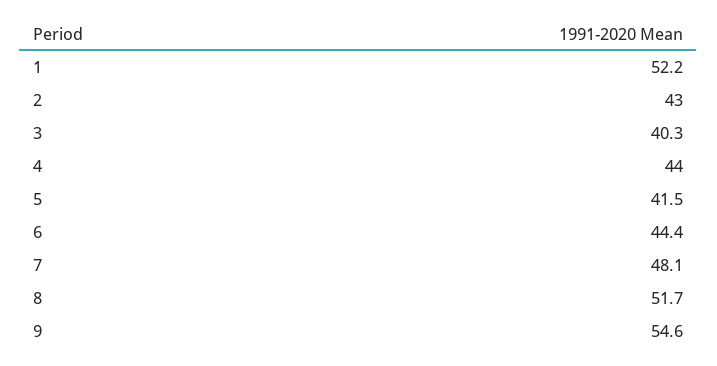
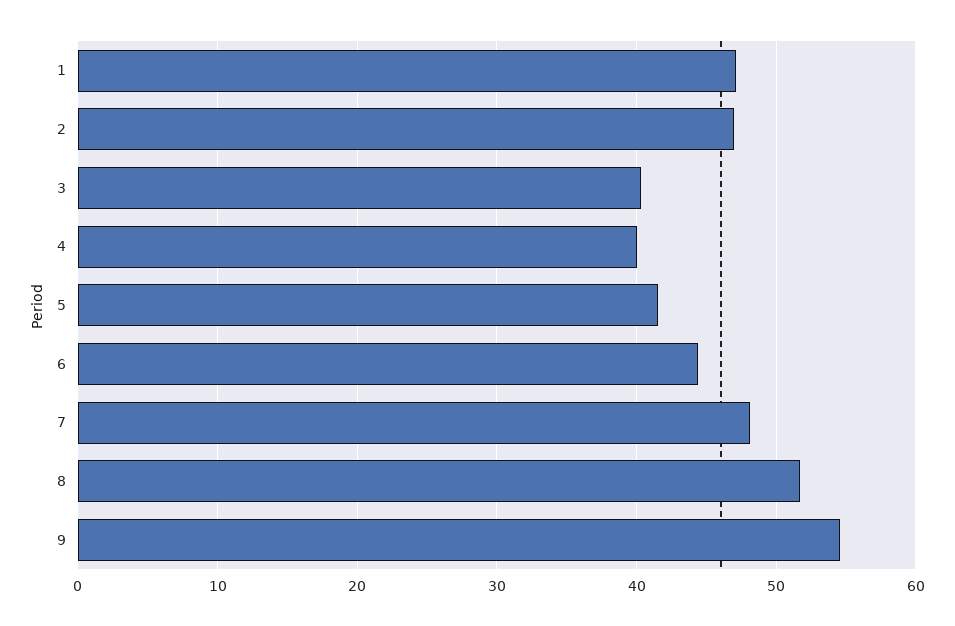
1: 52.2 -> 47
2: 43 -> 47
4: 44 -> 40

